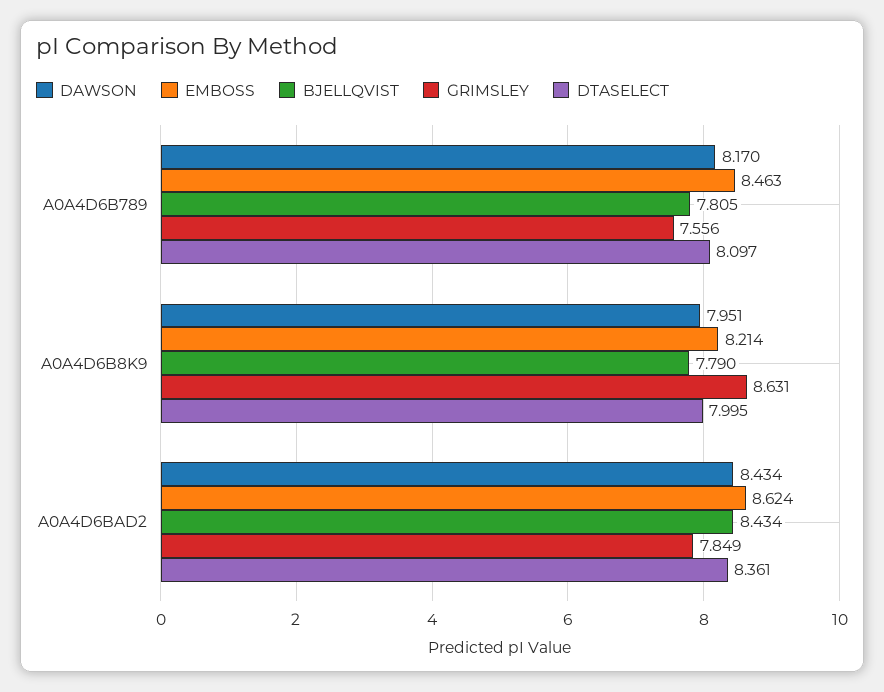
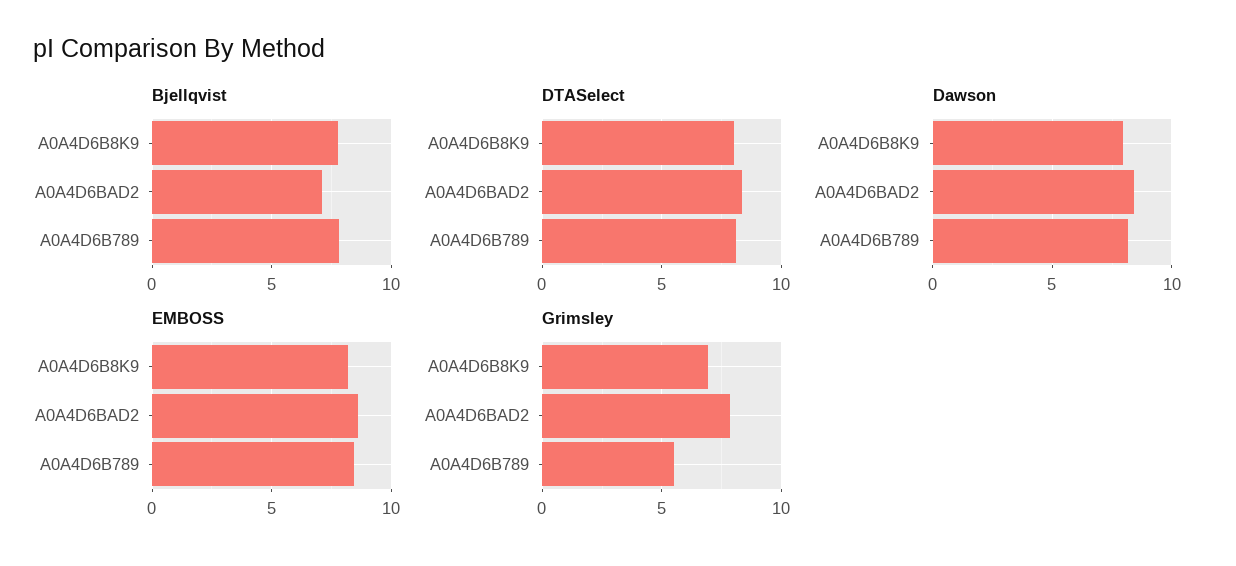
GRIMSLEY, A0A4D6B789: 7.556 -> 5.5
GRIMSLEY, A0A4D6B8K9: 8.631 -> 7
BJELLQVIST, A0A4D6BAD2: 8.434 -> 7

